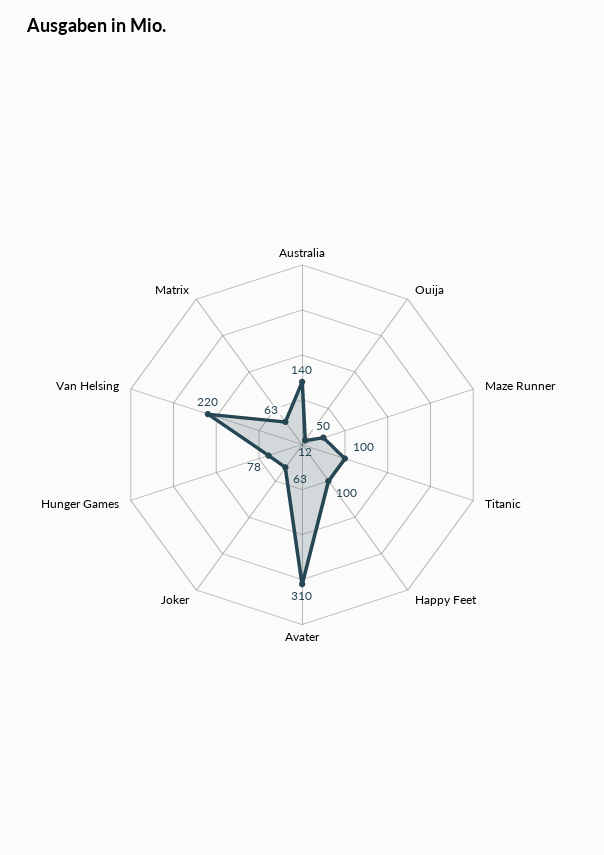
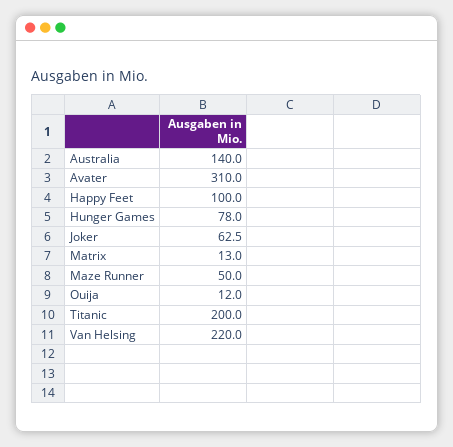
Titanic: 100 -> 200
Matrix: 63 -> 13

